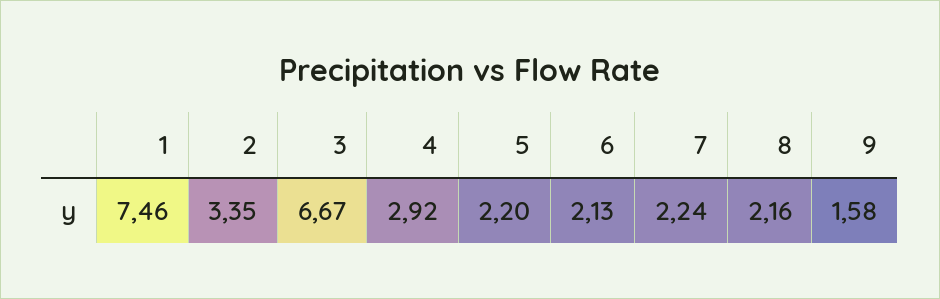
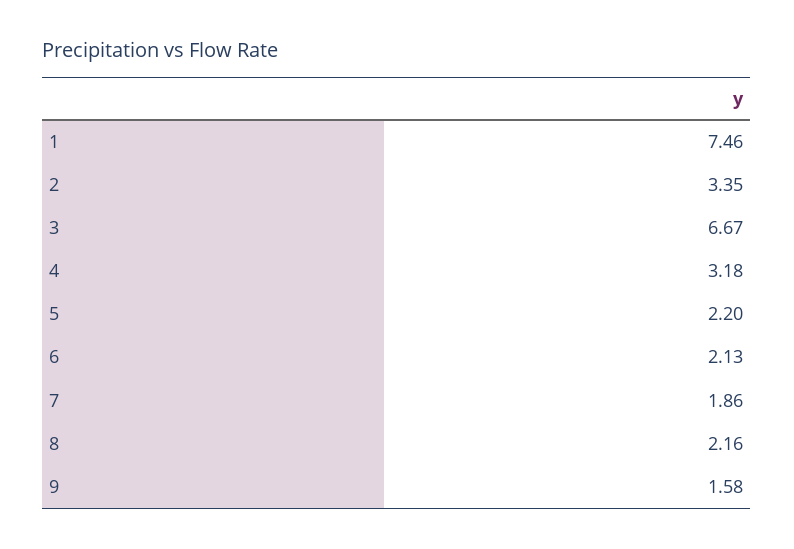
4: 2.92 -> 3.18
7: 2.24 -> 1.86

